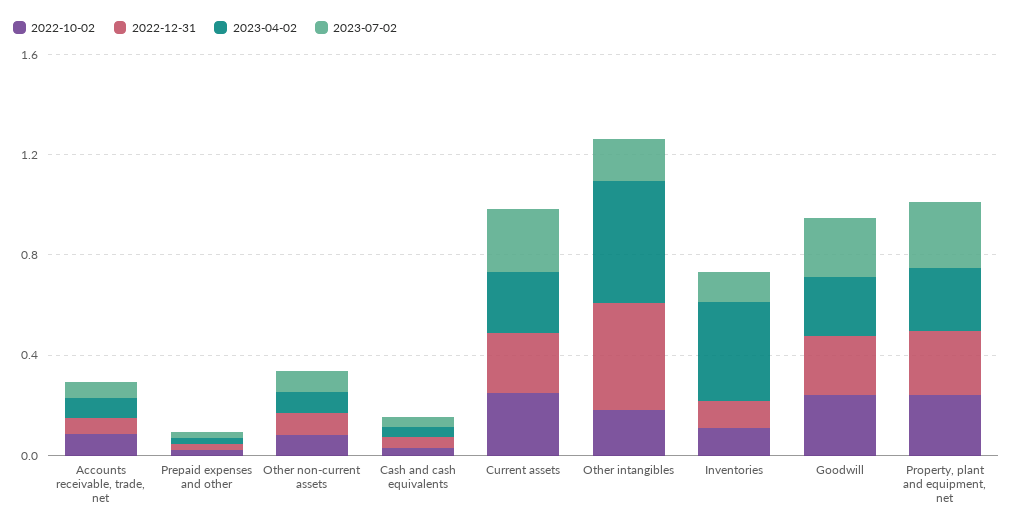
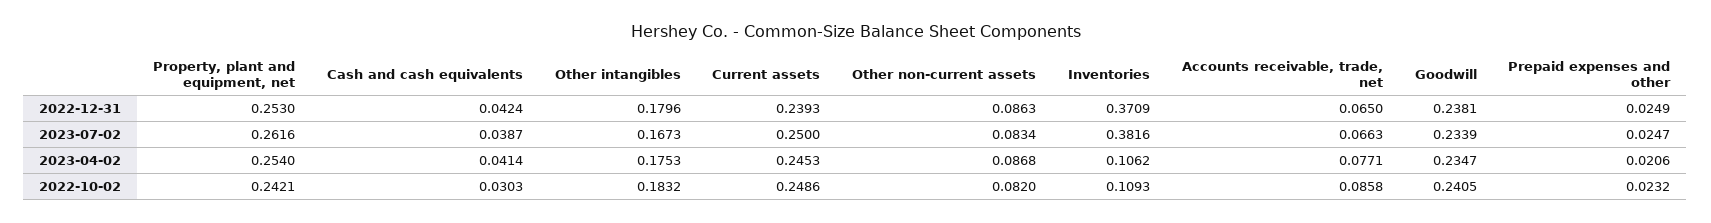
2022-12-31, Other intangibles: 0.4 -> 0.1796
2023-04-02, Other intangibles: 0.5 -> 0.1753
2022-12-31, Inventories: 0.1 -> 0.3709
2023-04-02, Inventories: 0.4 -> 0.1062
2023-07-02, Inventories: 0.1 -> 0.3816

